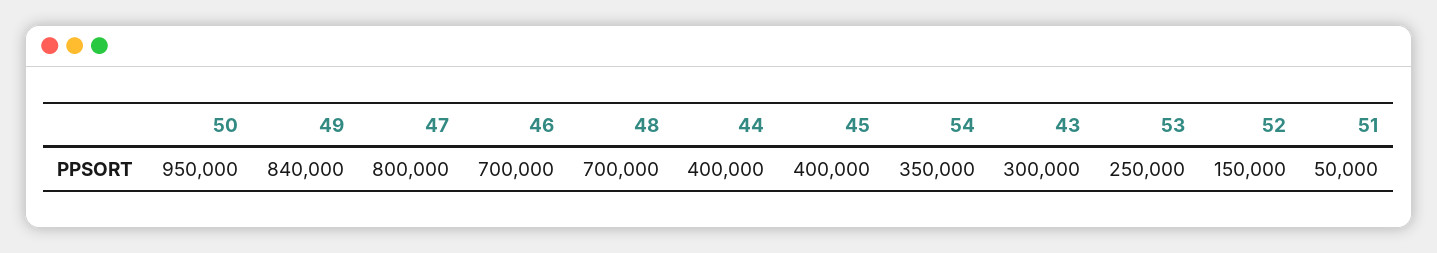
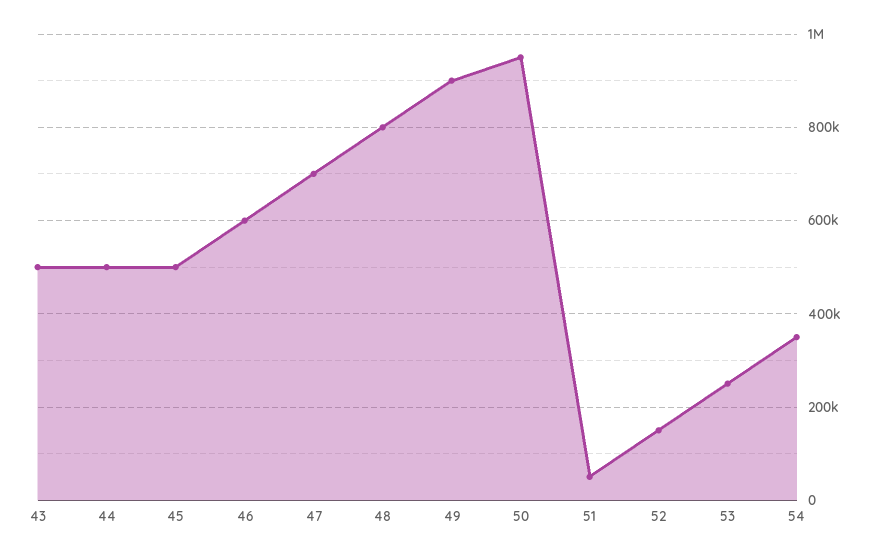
49: 840000 -> 900000
47: 800000 -> 700000
46: 700000 -> 600000
48: 700000 -> 800000
44: 400000 -> 500000
45: 400000 -> 500000
43: 300000 -> 500000

